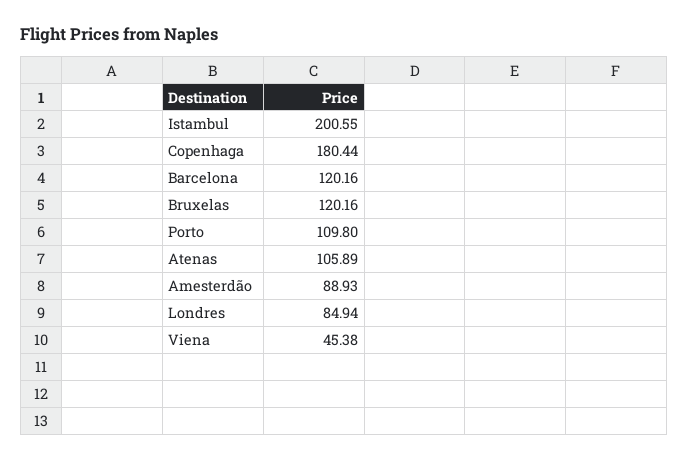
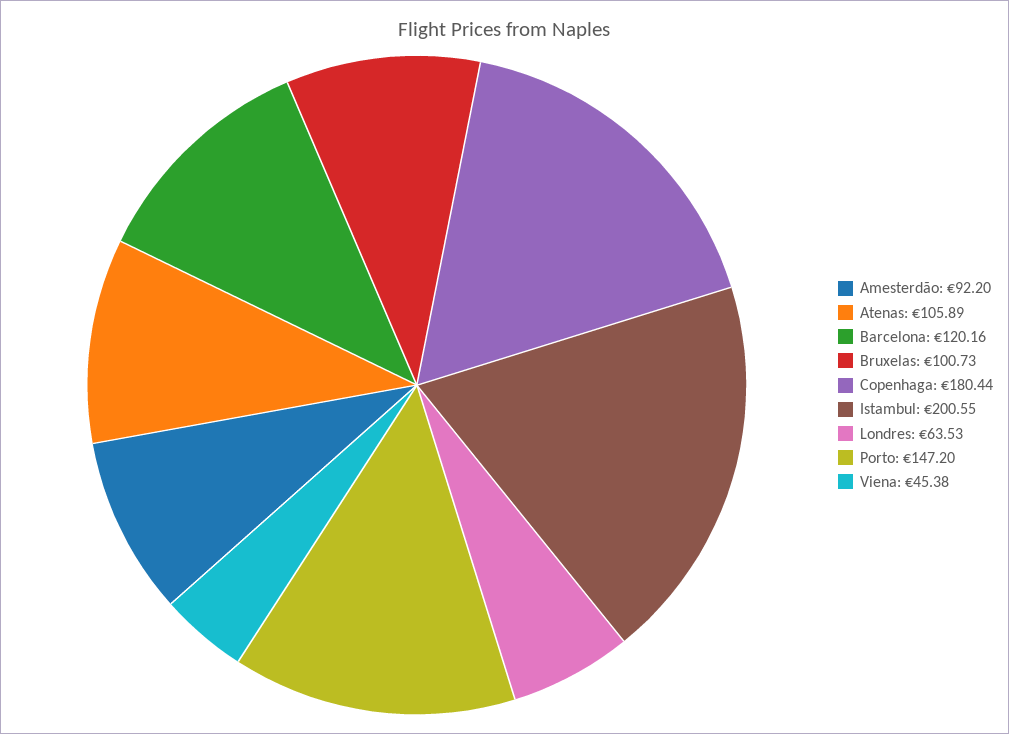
Bruxelas: 120.16 -> 100.73
Porto: 109.8 -> 147.2
Amesterdão: 88.93 -> 92.2
Londres: 84.94 -> 63.53

